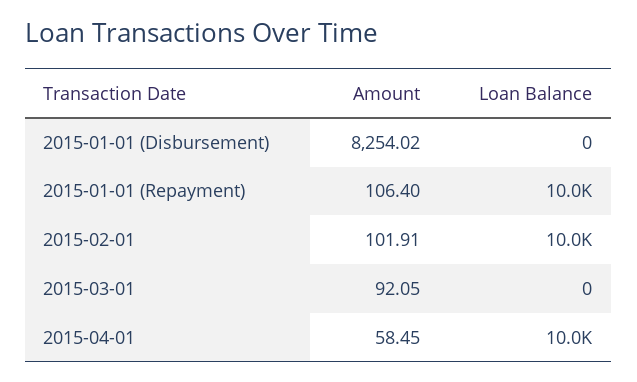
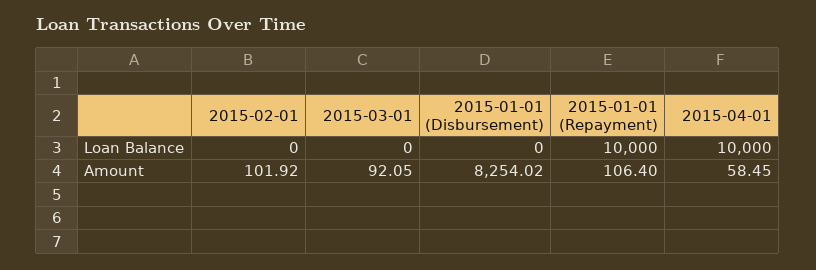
Amount, 2015-02-01: 101.91 -> 101.92
Loan Balance, 2015-02-01: 10000 -> 0

